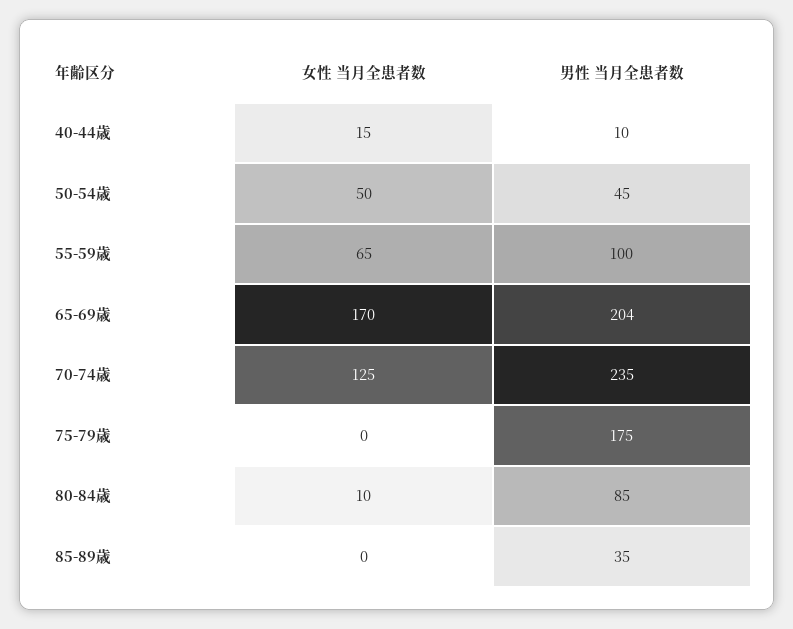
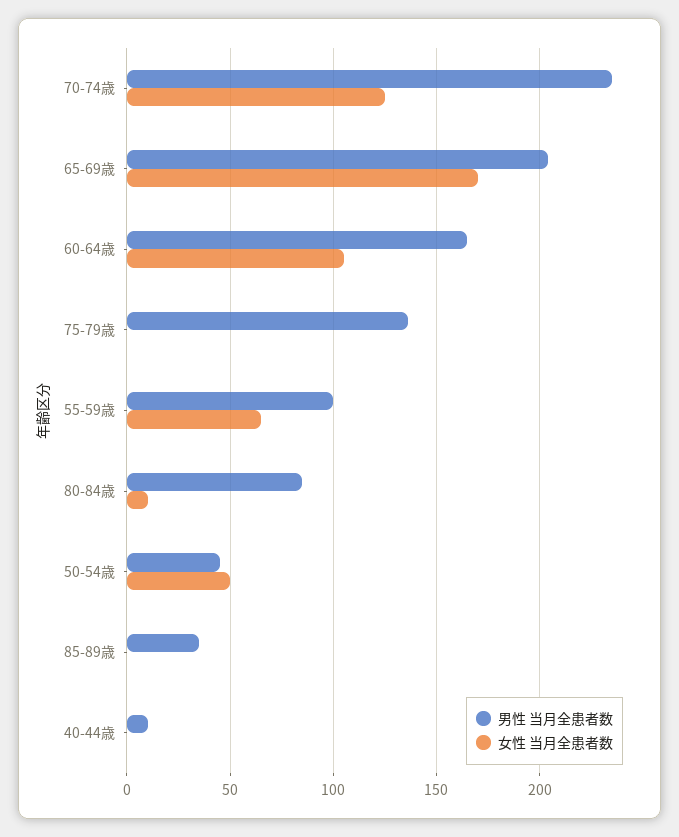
女性 当月全患者数, 40-44歳: 15 -> 0
男性 当月全患者数, 75-79歳: 175 -> 135
男性 当月全患者数, 60-64歳: none -> 165
女性 当月全患者数, 60-64歳: none -> 105

